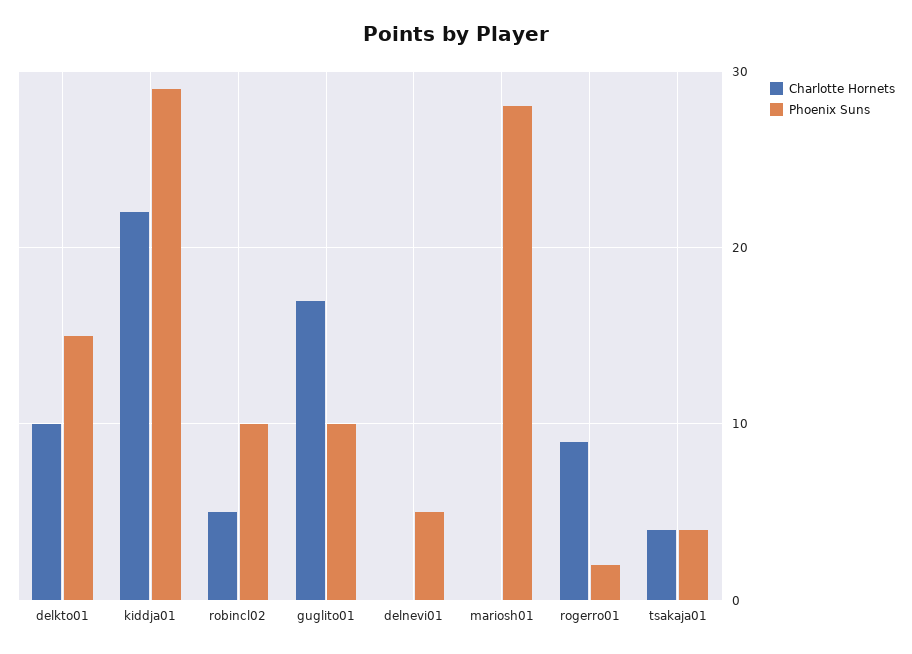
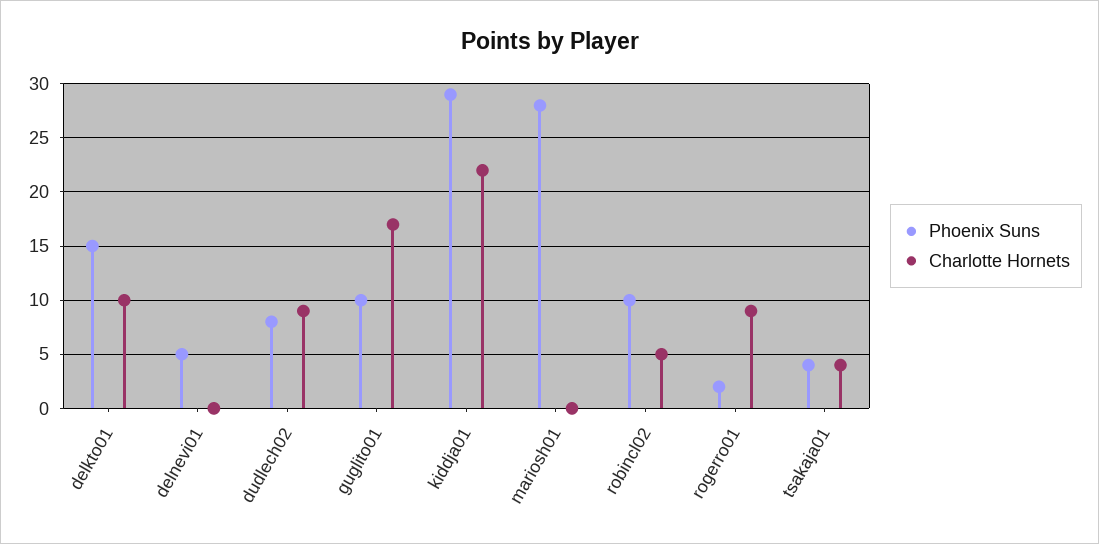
Phoenix Suns, dudlech02: none -> 8
Charlotte Hornets, dudlech02: none -> 9

